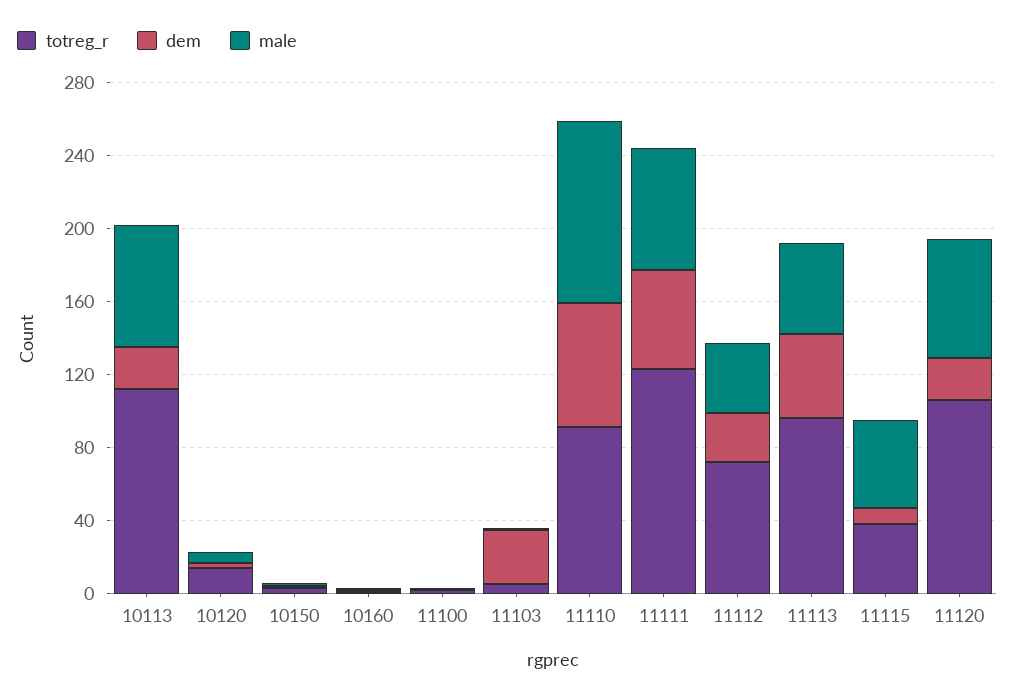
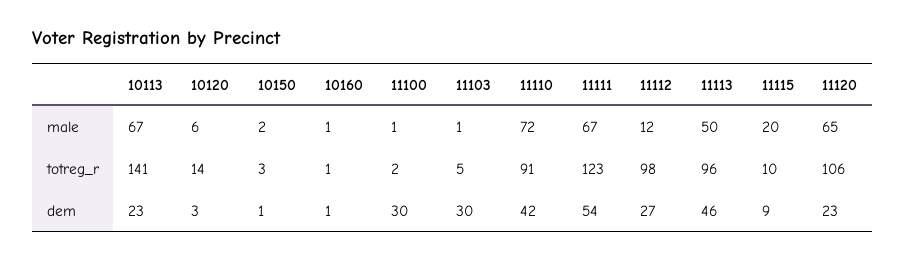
totreg_r, 10113: 110 -> 141
dem, 11100: 0 -> 30
dem, 11110: 70 -> 42
male, 11110: 100 -> 72
totreg_r, 11112: 70 -> 98
male, 11112: 40 -> 12
totreg_r, 11115: 40 -> 10
male, 11115: 50 -> 20

